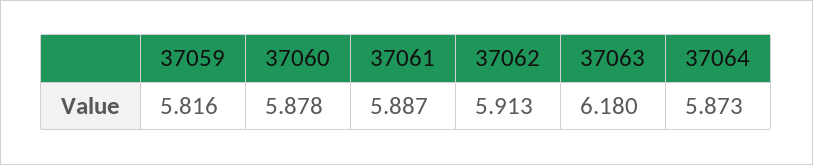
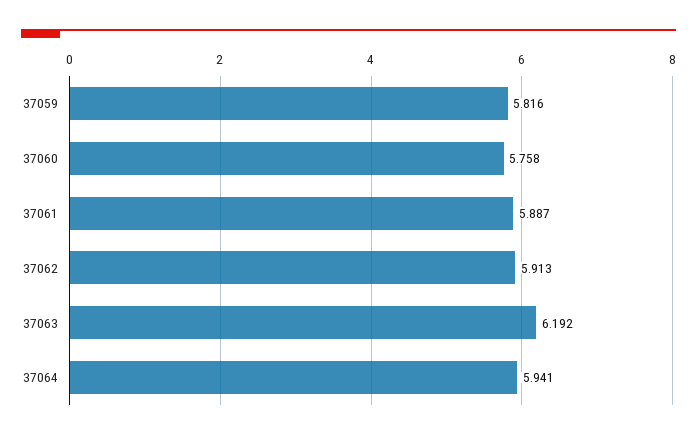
37060: 5.878 -> 5.758
37063: 6.18 -> 6.192
37064: 5.873 -> 5.941

